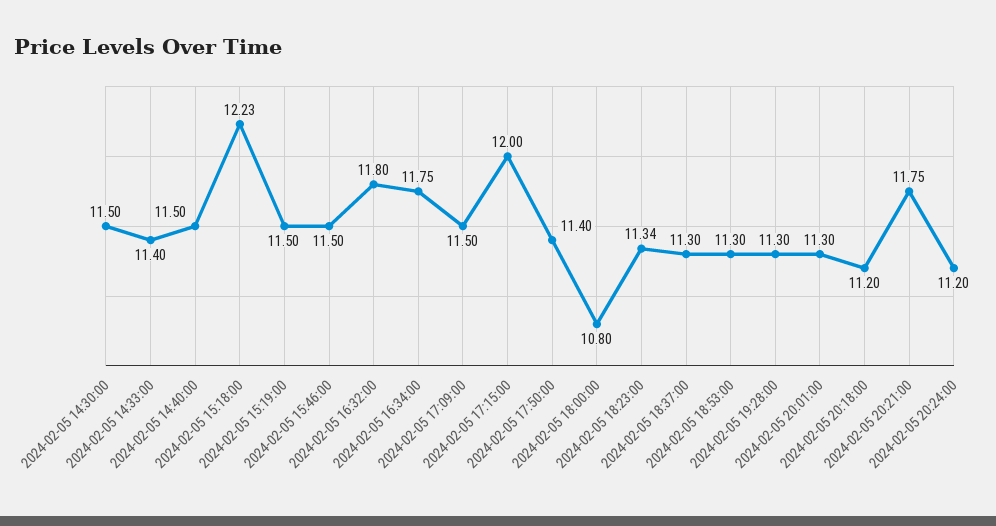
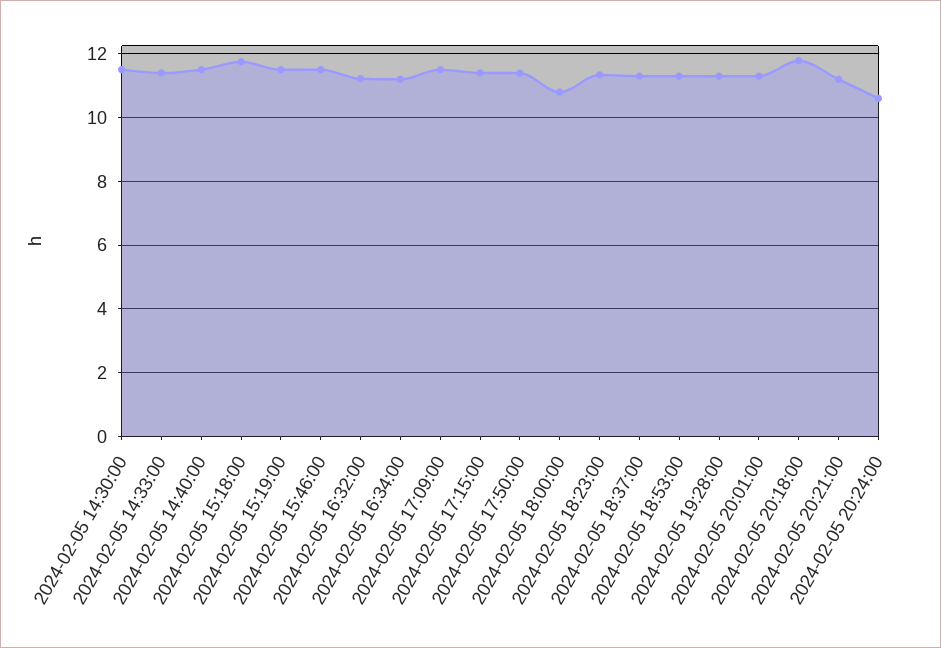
2024-02-05 15:18:00: 12.23 -> 11.8
2024-02-05 16:32:00: 11.8 -> 11.2
2024-02-05 16:34:00: 11.75 -> 11.2
2024-02-05 17:15:00: 12 -> 11.4
2024-02-05 20:18:00: 11.2 -> 11.8
2024-02-05 20:21:00: 11.75 -> 11.2
2024-02-05 20:24:00: 11.2 -> 10.6

